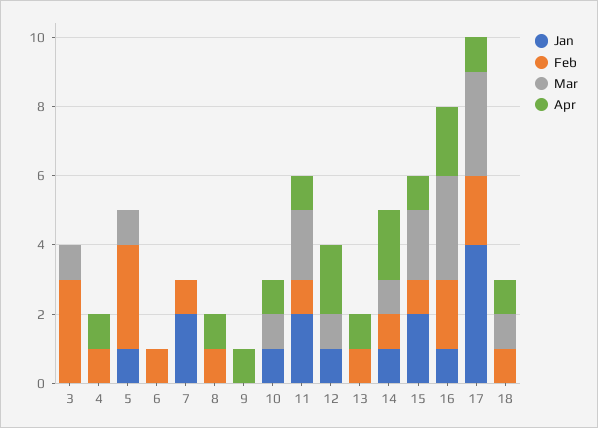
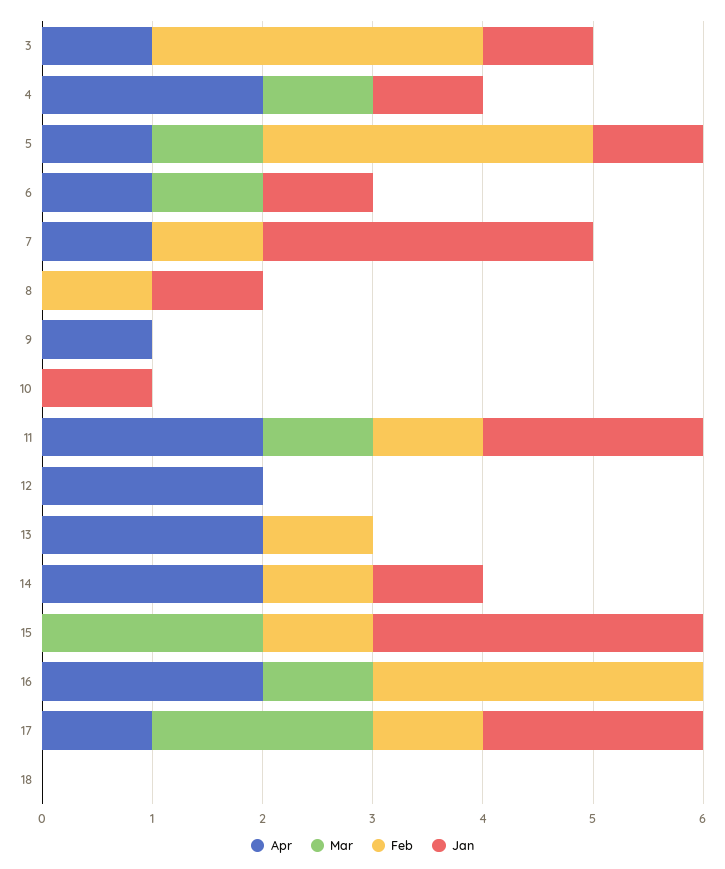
Jan, 3: 0 -> 1
Mar, 3: 1 -> 0
Apr, 3: 0 -> 1
Jan, 4: 0 -> 1
Feb, 4: 1 -> 0
Mar, 4: 0 -> 1
Apr, 4: 1 -> 2
Apr, 5: 0 -> 1
Jan, 6: 0 -> 1
Feb, 6: 1 -> 0
Mar, 6: 0 -> 1
Apr, 6: 0 -> 1
Jan, 7: 2 -> 3
Apr, 7: 0 -> 1
Jan, 8: 0 -> 1
Apr, 8: 1 -> 0
Mar, 10: 1 -> 0
Apr, 10: 1 -> 0
Mar, 11: 2 -> 1
Apr, 11: 1 -> 2
Jan, 12: 1 -> 0
Mar, 12: 1 -> 0
Apr, 13: 1 -> 2
Mar, 14: 1 -> 0
Jan, 15: 2 -> 3
Apr, 15: 1 -> 0
Jan, 16: 1 -> 0
Feb, 16: 2 -> 3
Mar, 16: 3 -> 1
Jan, 17: 4 -> 2
Feb, 17: 2 -> 1
Mar, 17: 3 -> 2
Feb, 18: 1 -> 0
Mar, 18: 1 -> 0
Apr, 18: 1 -> 0

